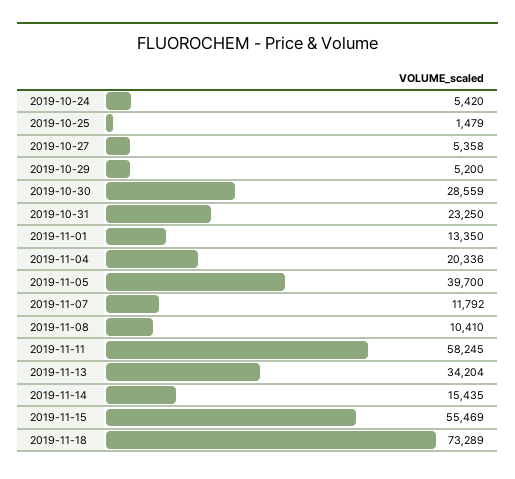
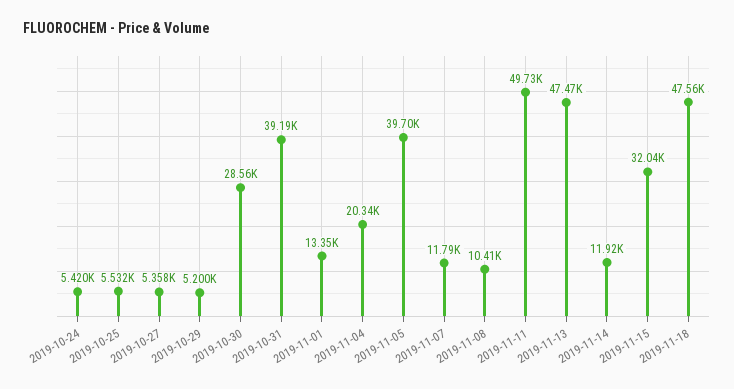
2019-10-25: 1479 -> 5532
2019-10-31: 23250 -> 39190
2019-11-11: 58245 -> 49730
2019-11-13: 34204 -> 47470
2019-11-14: 15435 -> 11920
2019-11-15: 55469 -> 32040
2019-11-18: 73289 -> 47560

